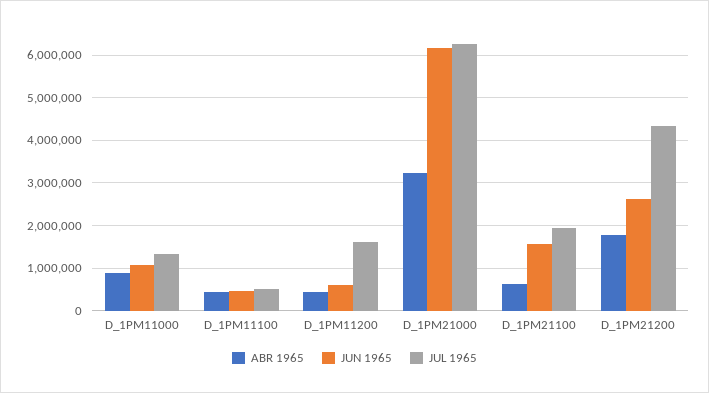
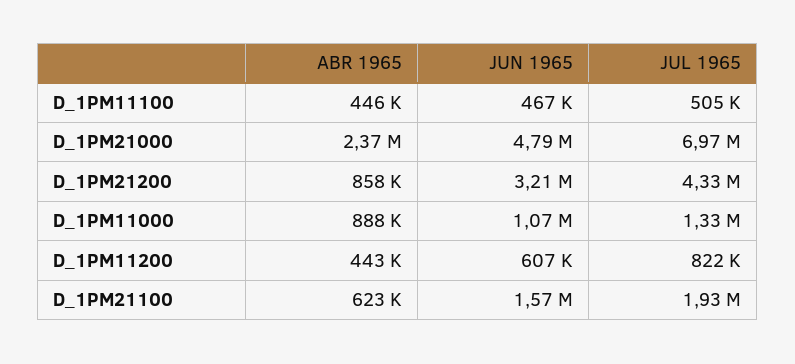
JUL 1965, D_1PM11200: 1600000 -> 822000
ABR 1965, D_1PM21000: 3200000 -> 2370000
JUN 1965, D_1PM21000: 6200000 -> 4790000
JUL 1965, D_1PM21000: 6200000 -> 6970000
ABR 1965, D_1PM21200: 1800000 -> 858000
JUN 1965, D_1PM21200: 2600000 -> 3210000

